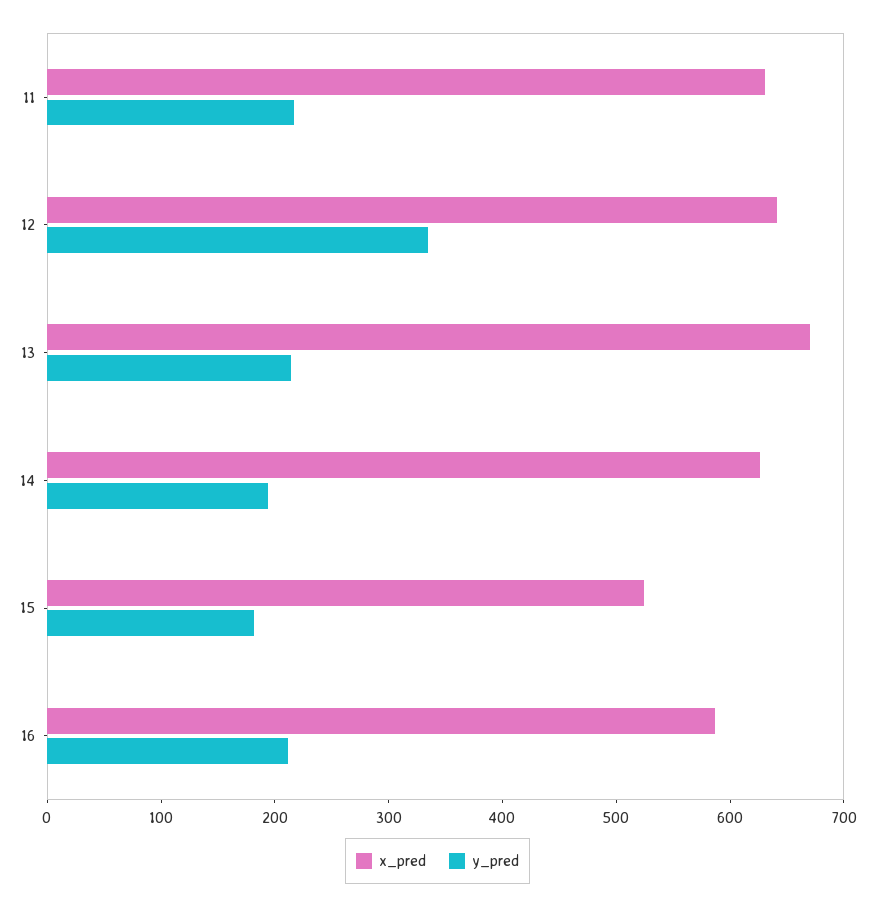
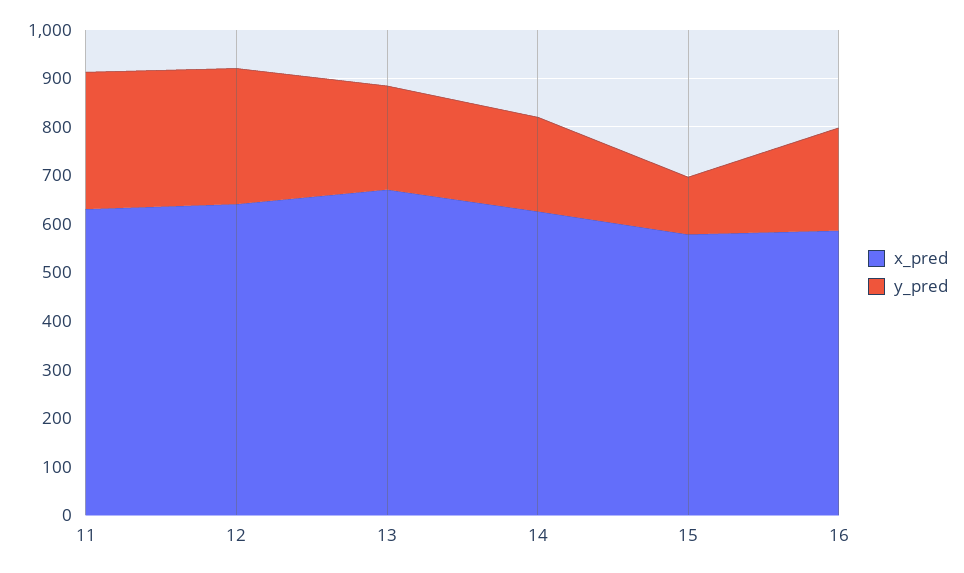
y_pred, 11: 220 -> 280
y_pred, 12: 340 -> 280
x_pred, 15: 520 -> 580
y_pred, 15: 180 -> 120

